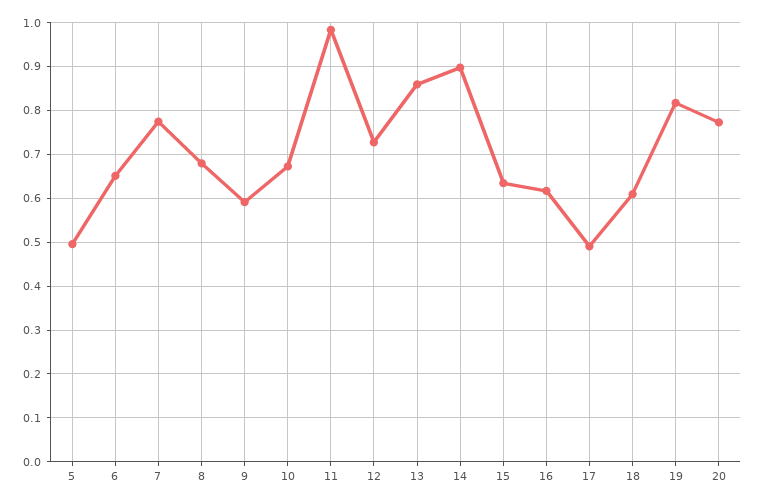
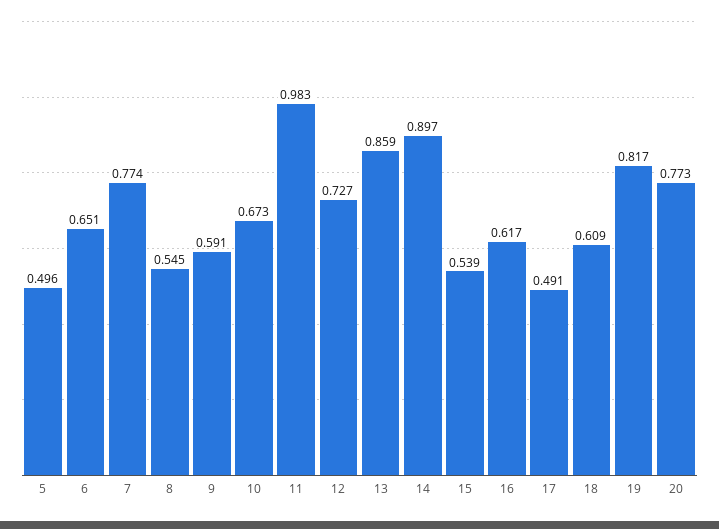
8: 0.68 -> 0.545
15: 0.64 -> 0.539

